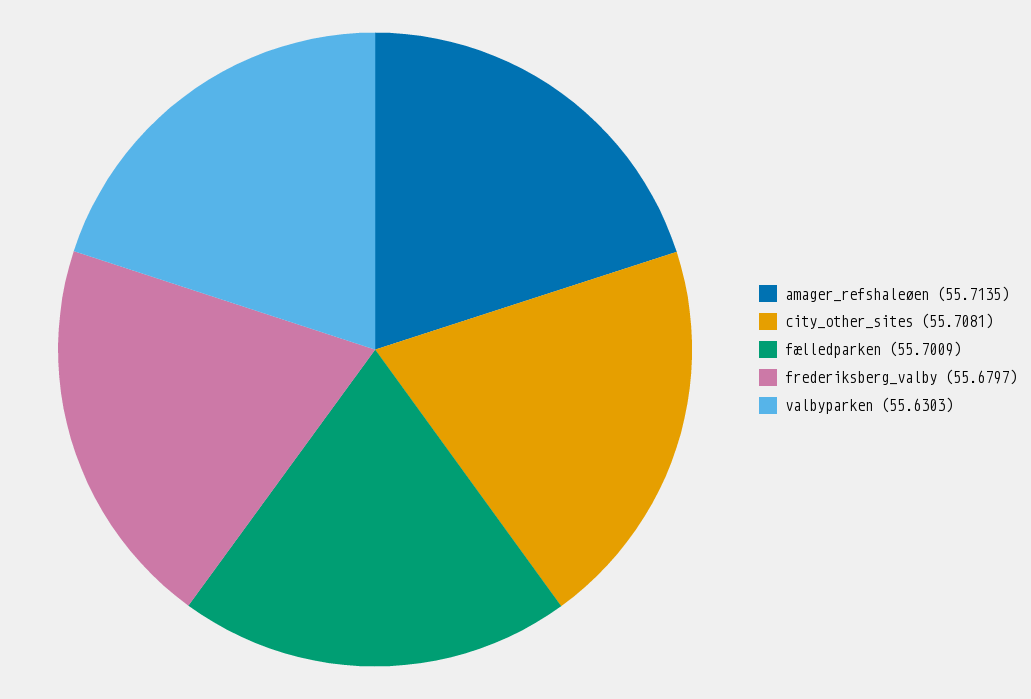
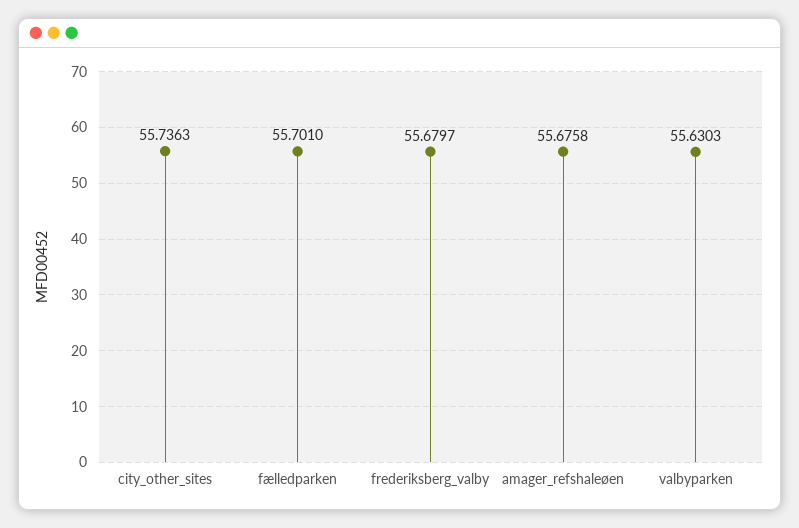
amager_refshaleøen: 55.7135 -> 55.6758
city_other_sites: 55.7081 -> 55.7363
fælledparken: 55.7009 -> 55.701

